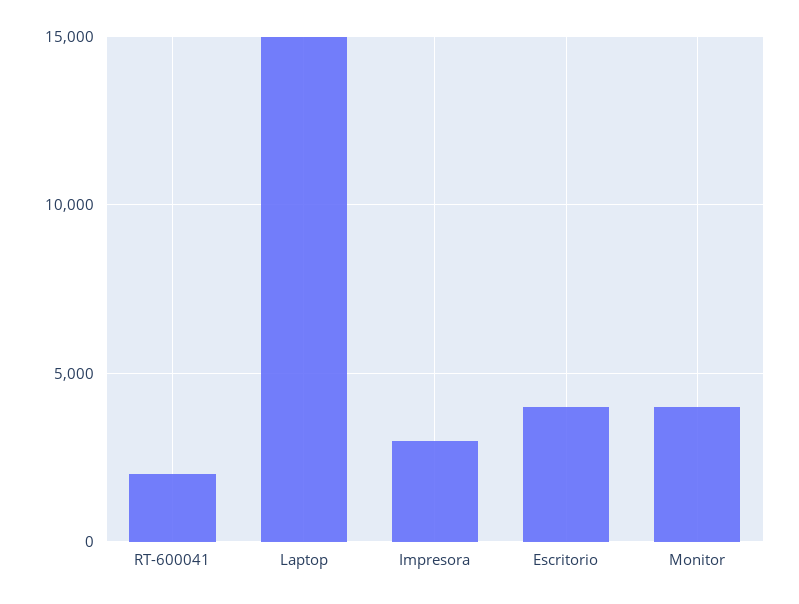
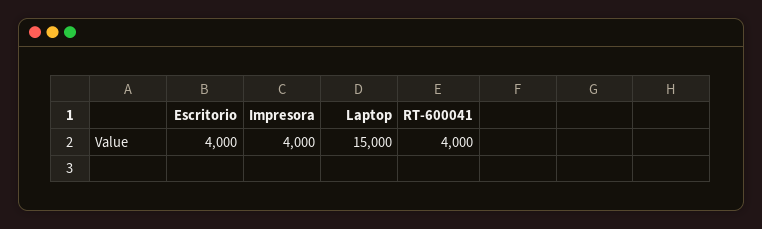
RT-600041: 2000 -> 4000
Impresora: 3000 -> 4000
Monitor: 4000 -> none

